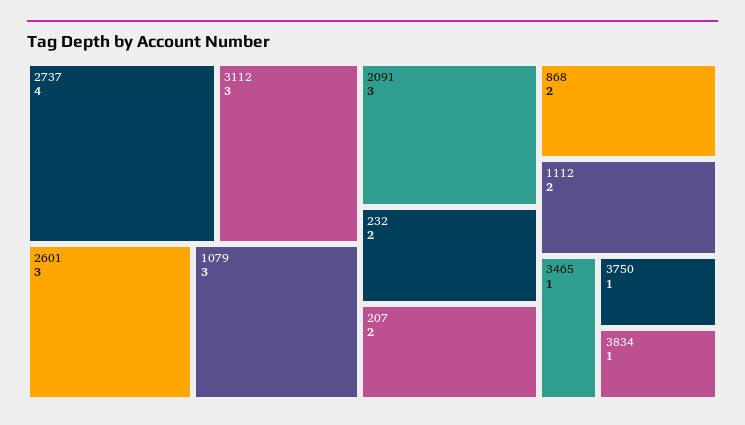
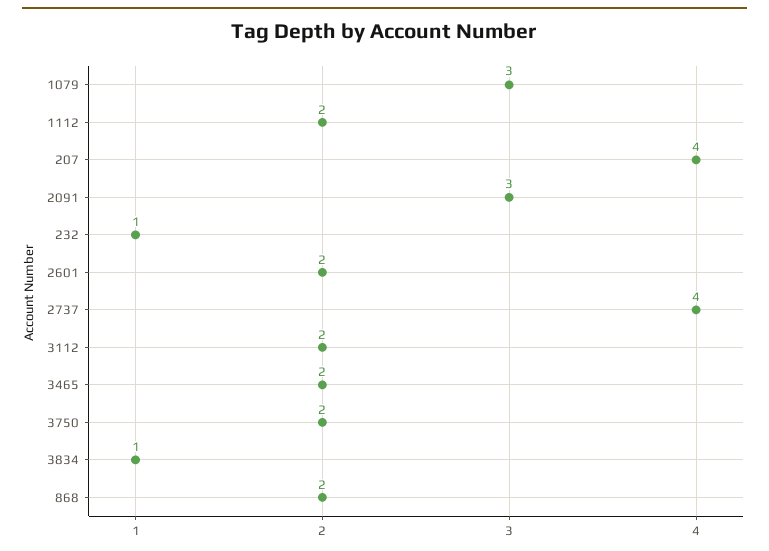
3112: 3 -> 2
2601: 3 -> 2
232: 2 -> 1
207: 2 -> 4
3465: 1 -> 2
3750: 1 -> 2

